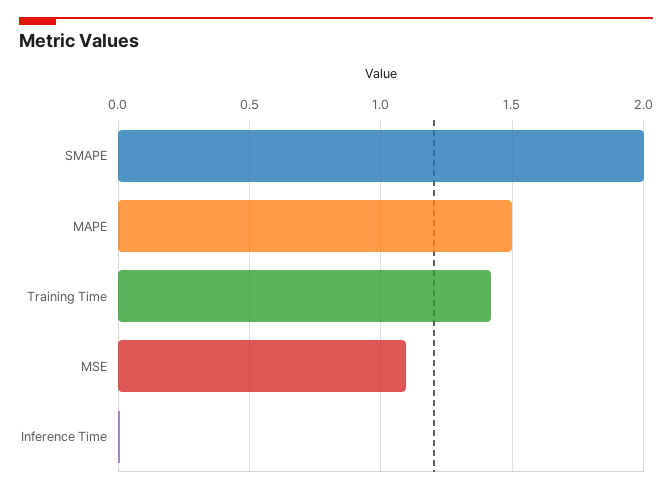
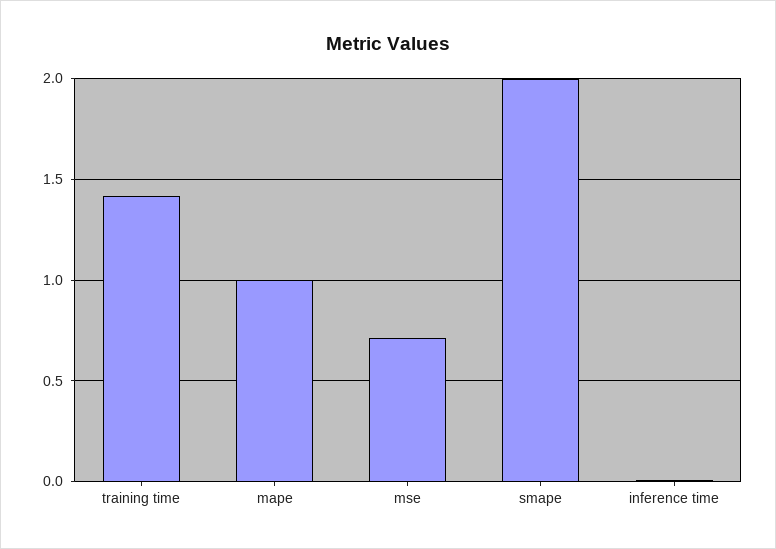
MAPE: 1.5 -> 1
MSE: 1.1 -> 0.7

